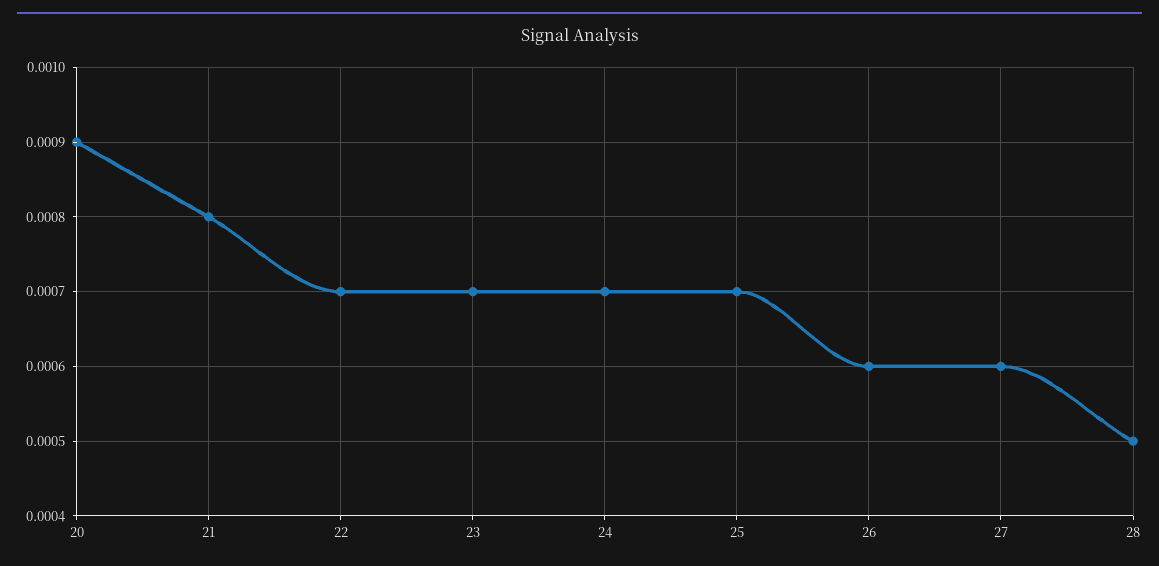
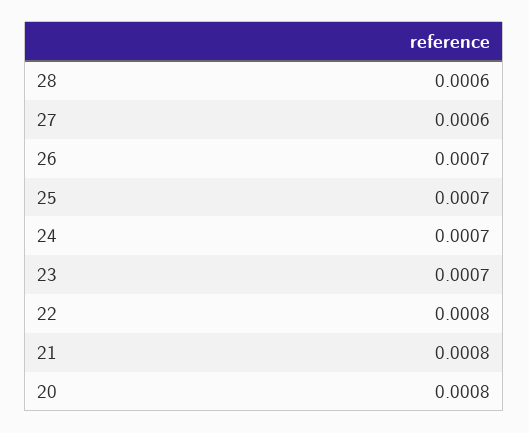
20: 0.0009 -> 0.0008
22: 0.0007 -> 0.0008
26: 0.0006 -> 0.0007
28: 0.0005 -> 0.0006

